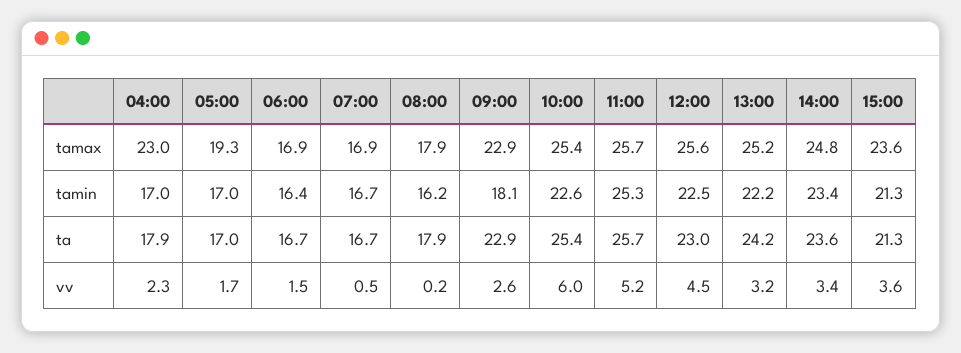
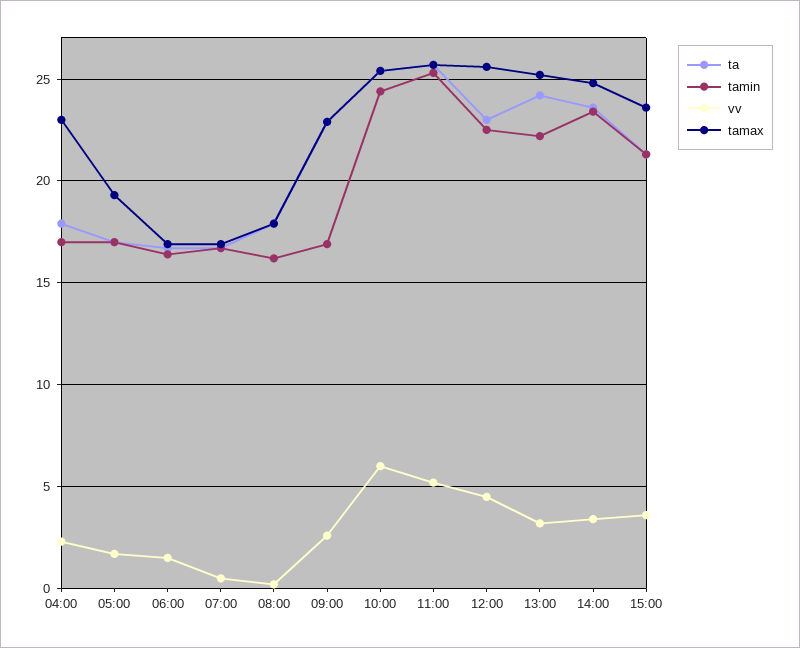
tamin, 09:00: 18.1 -> 17
tamin, 10:00: 22.6 -> 24.5

